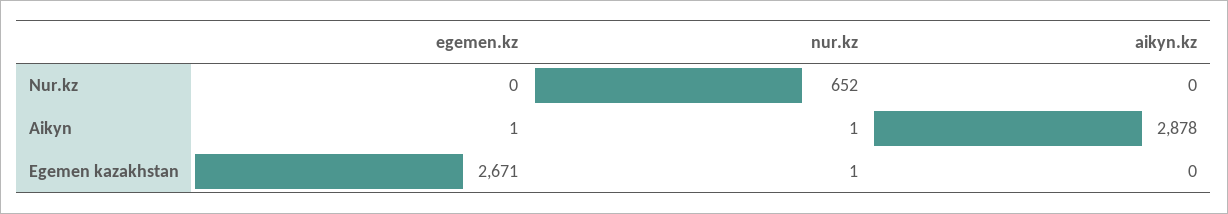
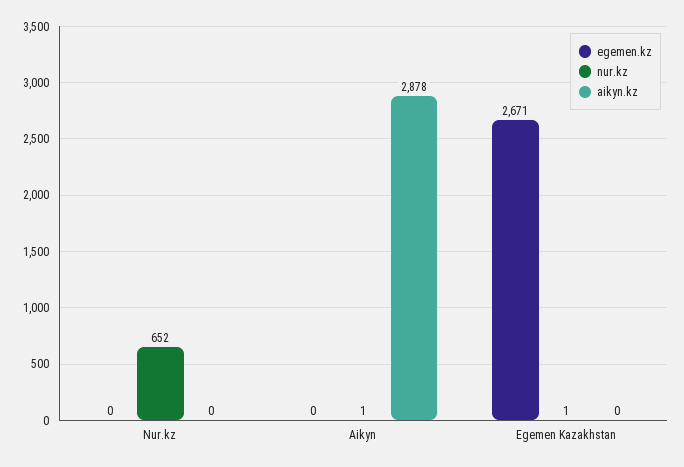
egemen.kz, Aikyn: 1 -> 0

